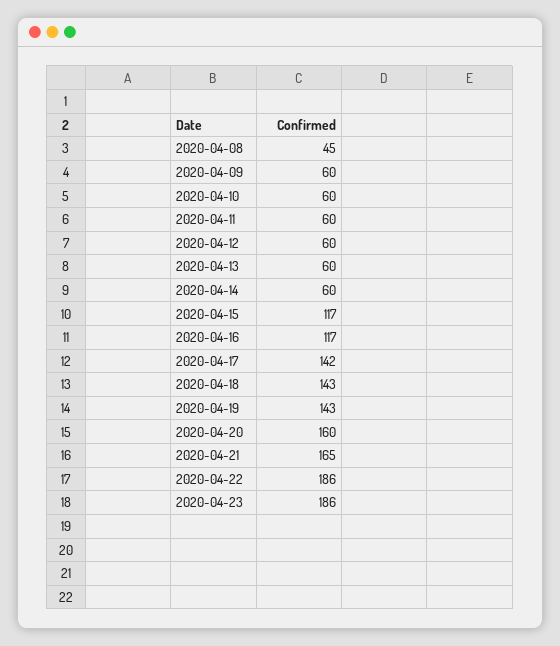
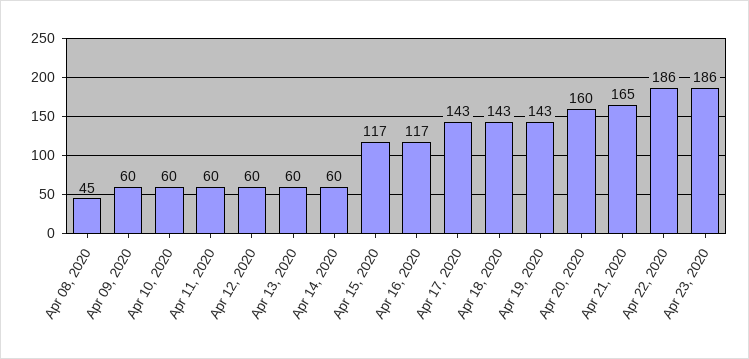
2020-04-17: 142 -> 143

